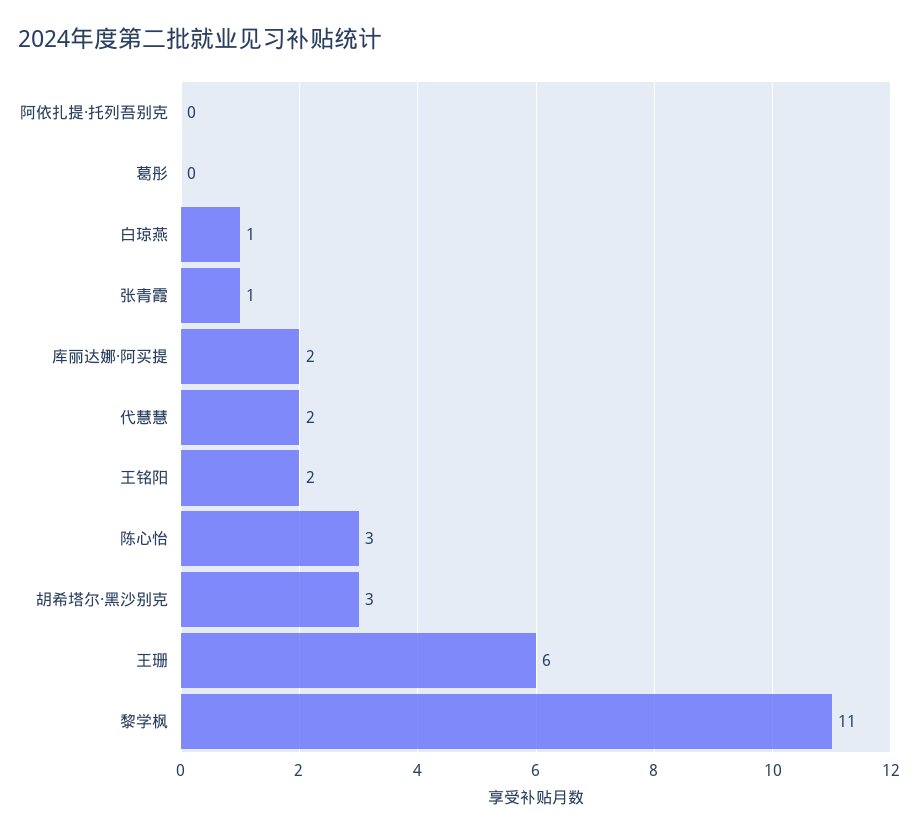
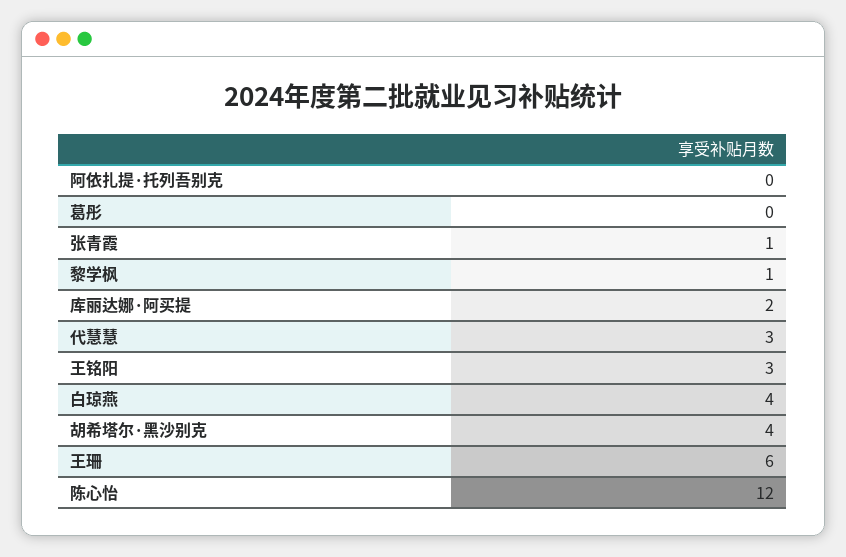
白琼燕: 1 -> 4
代慧慧: 2 -> 3
王铭阳: 2 -> 3
陈心怡: 3 -> 12
胡希塔尔·黑沙别克: 3 -> 4
黎学枫: 11 -> 1

